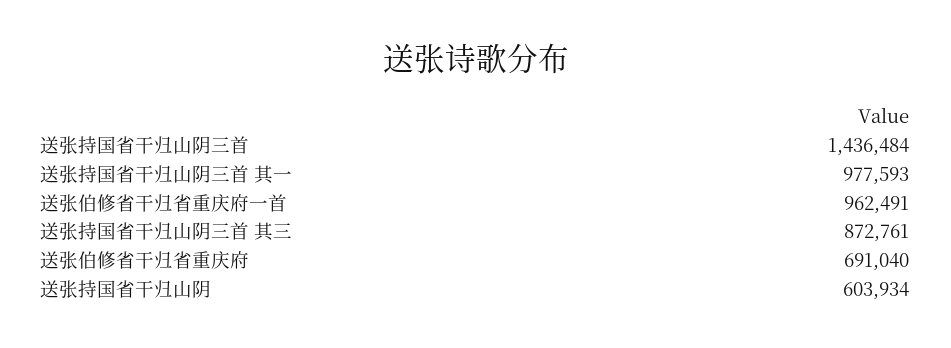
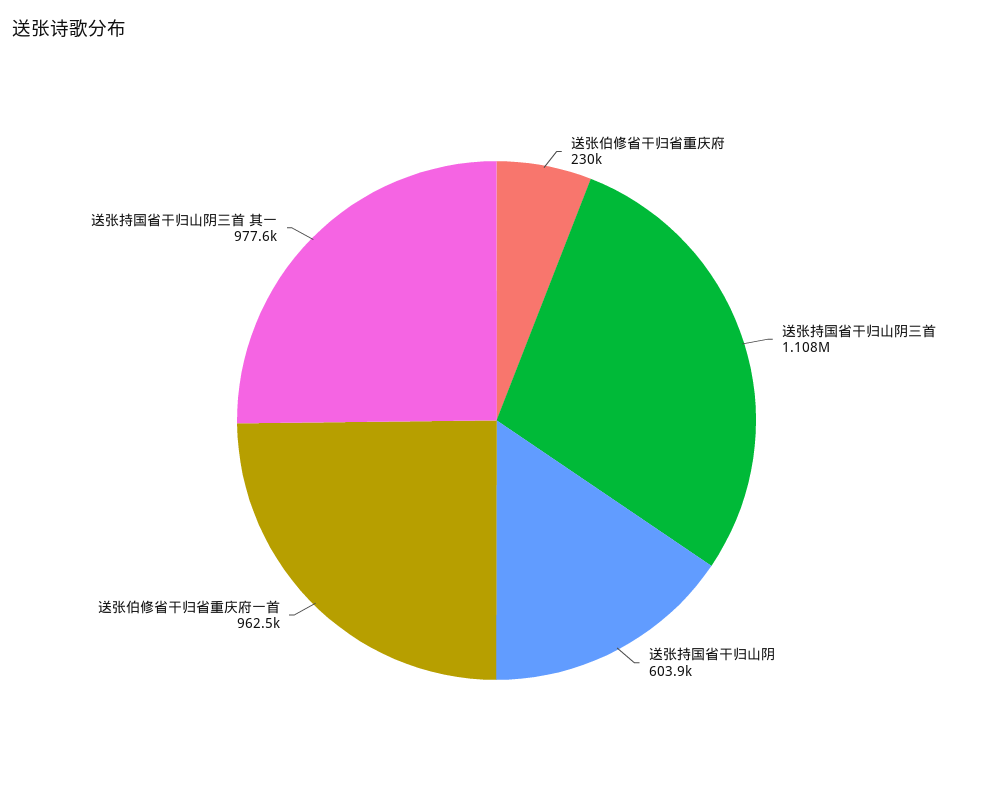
送张持国省干归山阴三首: 1436484 -> 1108000
送张持国省干归山阴三首 其三: 872761 -> none
送张伯修省干归省重庆府: 691040 -> 230000

